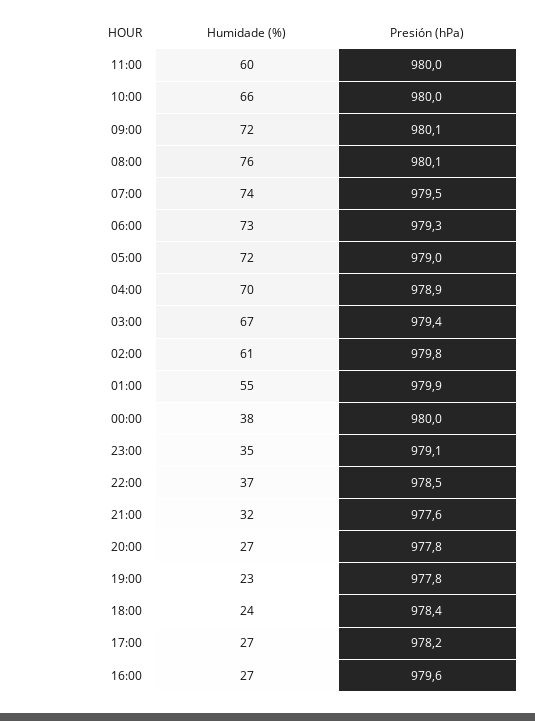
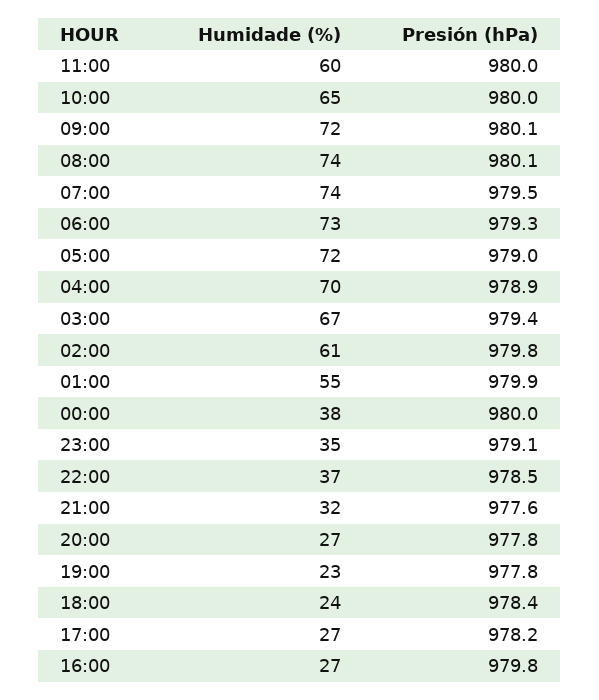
Humidade (%), 10:00: 66 -> 65
Humidade (%), 08:00: 76 -> 74
Presión (hPa), 16:00: 979.6 -> 979.8

